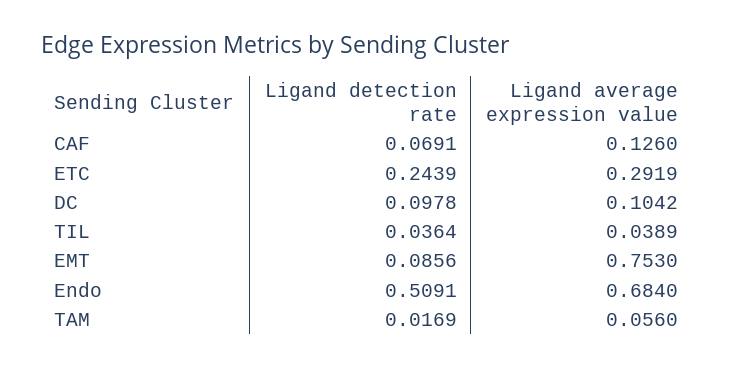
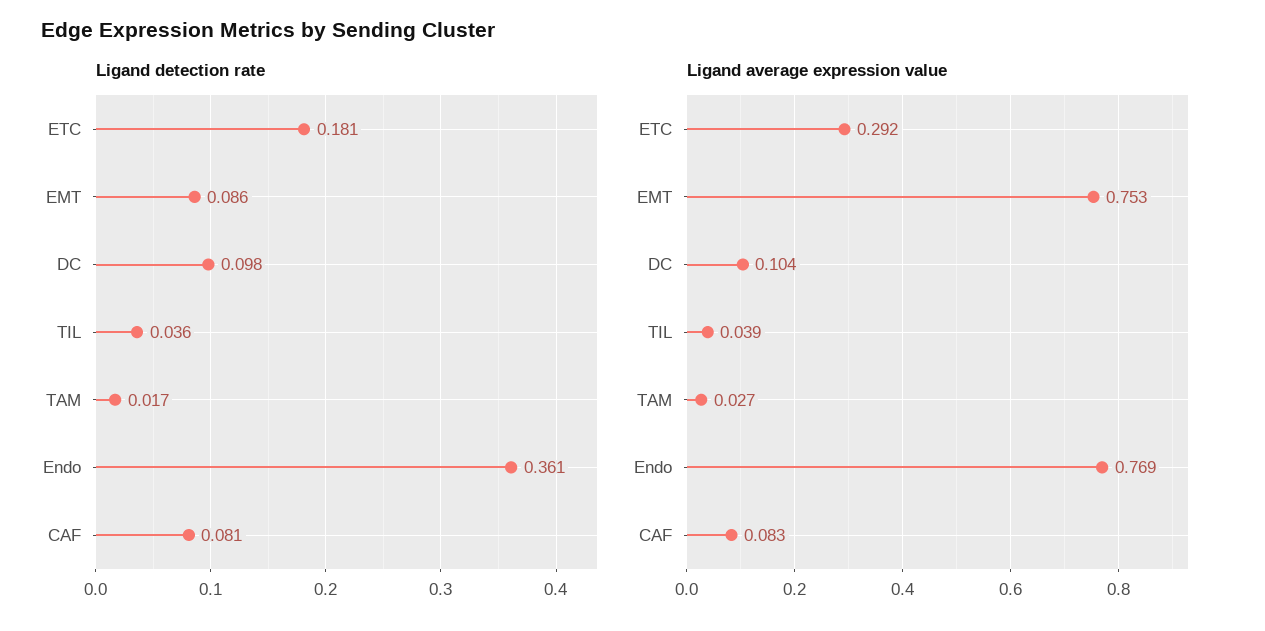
Ligand detection rate, CAF: 0.0691 -> 0.081
Ligand average expression value, CAF: 0.126 -> 0.083
Ligand detection rate, ETC: 0.2439 -> 0.181
Ligand detection rate, Endo: 0.5091 -> 0.361
Ligand average expression value, Endo: 0.684 -> 0.769
Ligand average expression value, TAM: 0.056 -> 0.027

